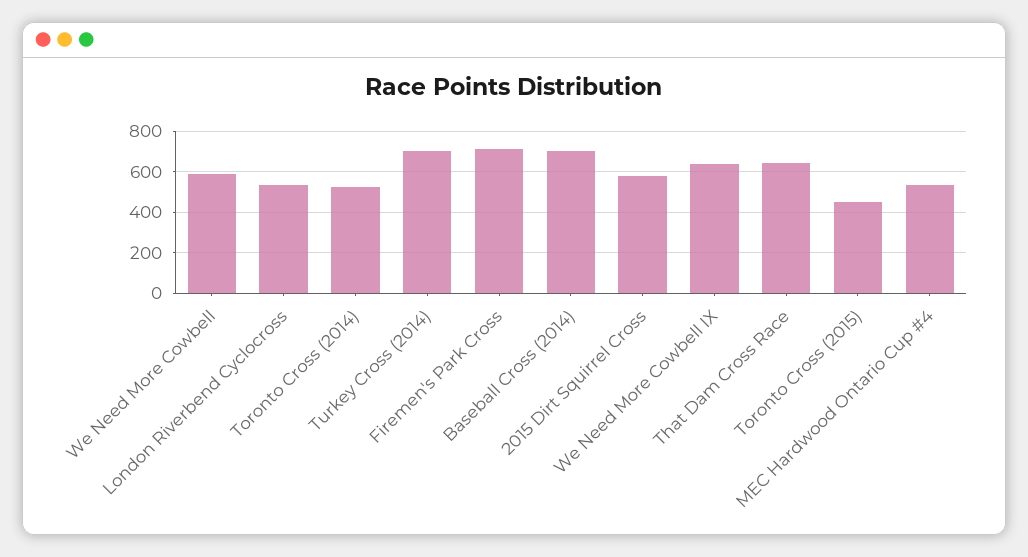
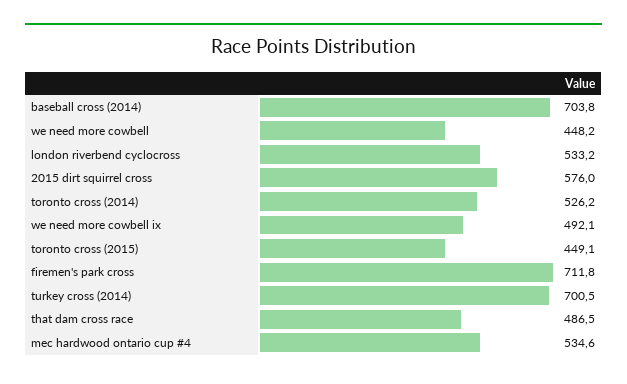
We Need More Cowbell: 600 -> 448.2
We Need More Cowbell IX: 650 -> 492.1
That Dam Cross Race: 650 -> 486.5

